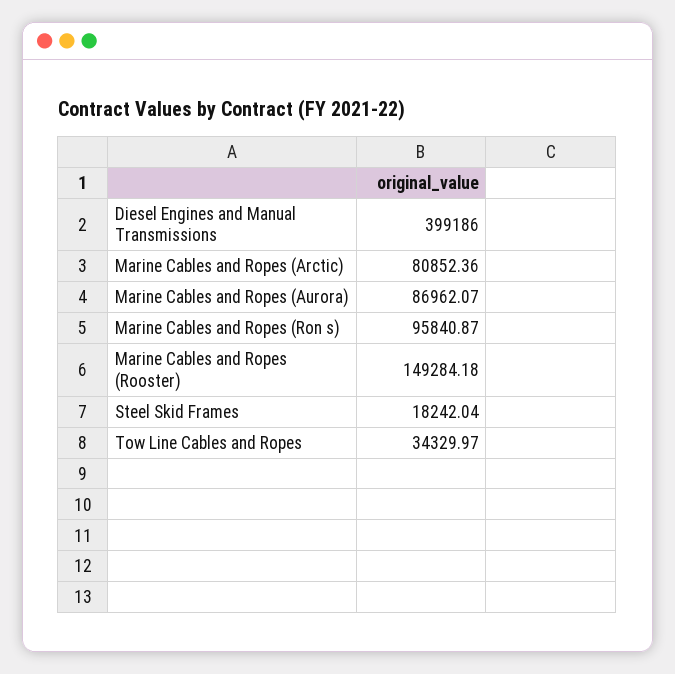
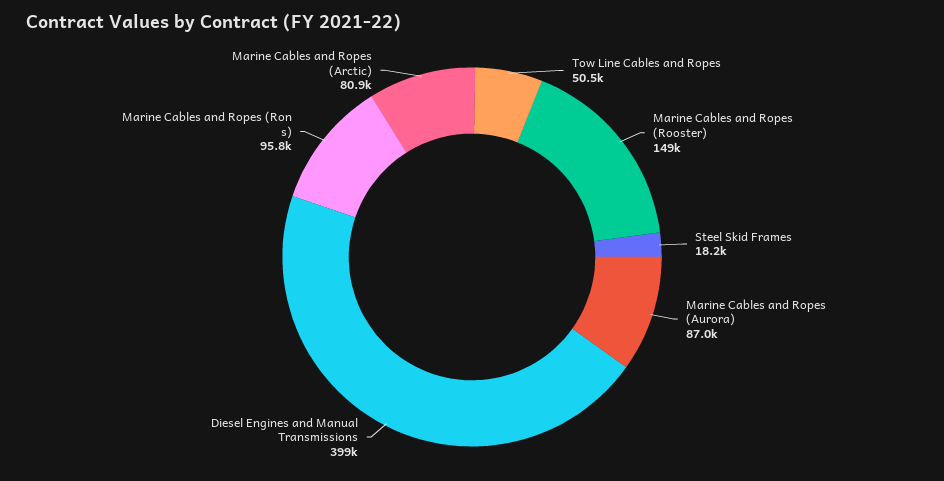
Tow Line Cables and Ropes: 34329.97 -> 50500

